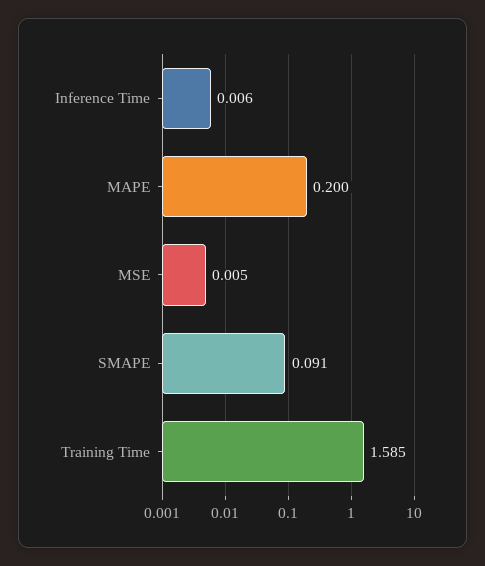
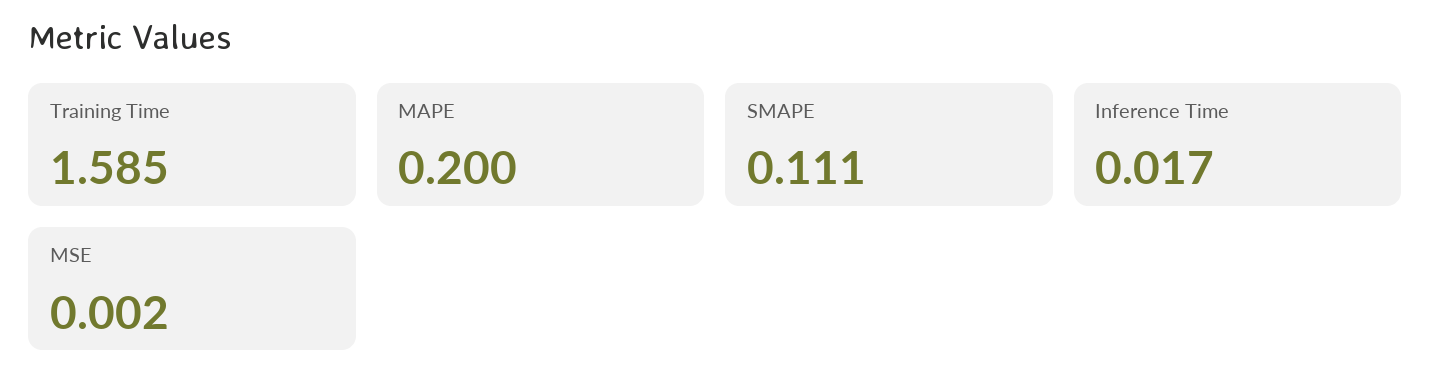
Inference Time: 0.006 -> 0.017
MSE: 0.005 -> 0.002
SMAPE: 0.091 -> 0.111

